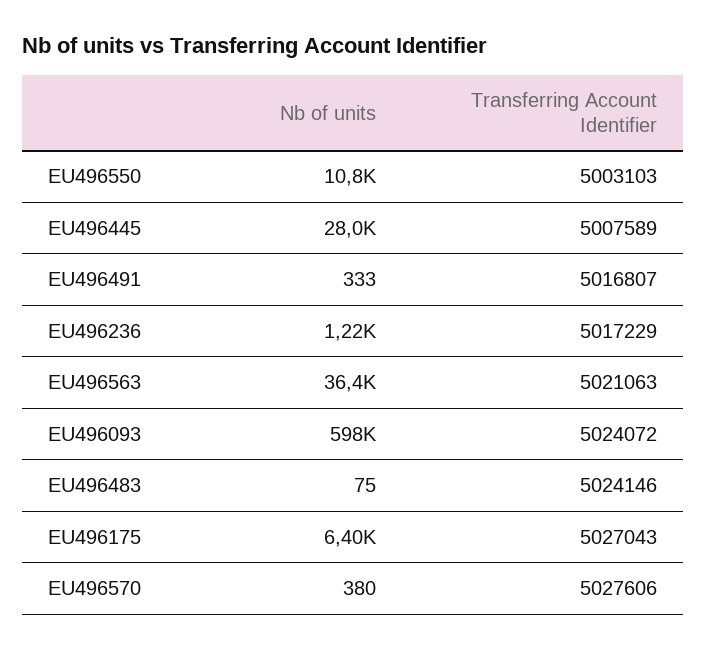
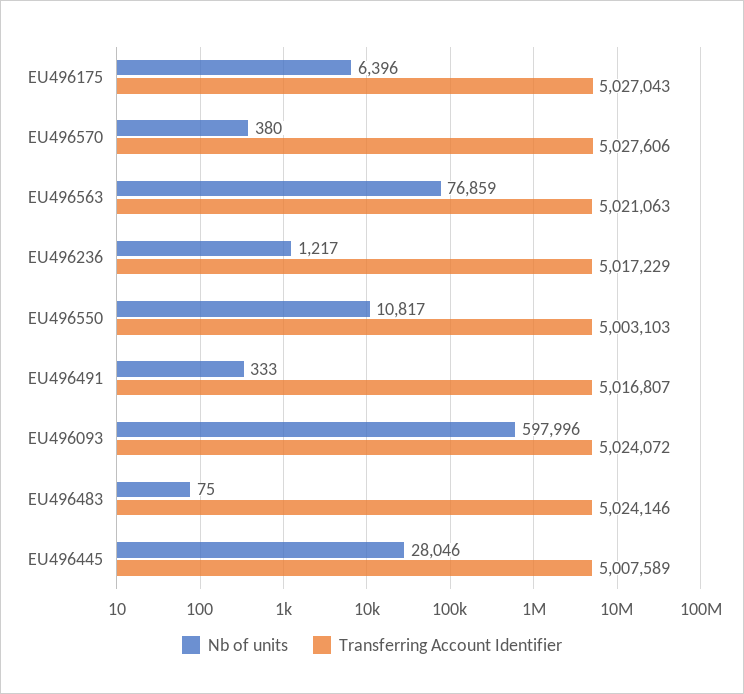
Nb of units, EU496563: 36400 -> 76859

